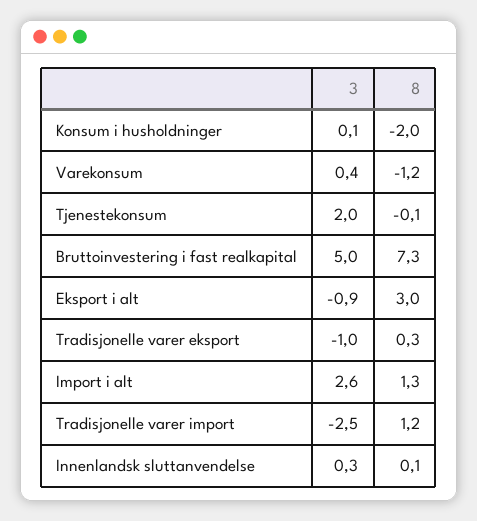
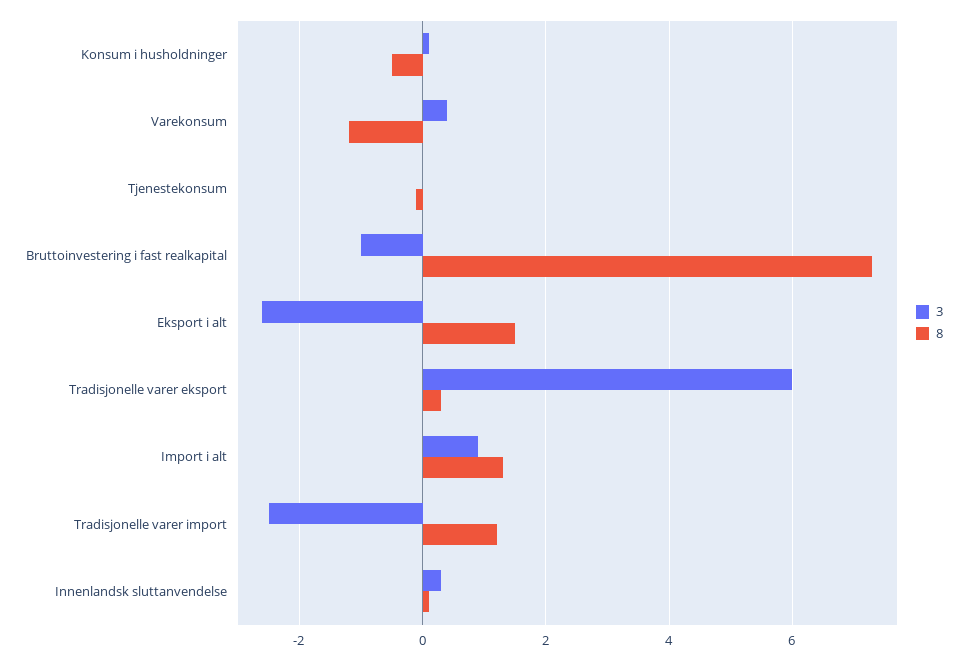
8, Konsum i husholdninger: -2 -> -0.5
3, Tjenestekonsum: 2 -> 0
3, Bruttoinvestering i fast realkapital: 5 -> -1
3, Eksport i alt: -0.9 -> -2.5
8, Eksport i alt: 3 -> 1.5
3, Tradisjonelle varer eksport: -1 -> 6
3, Import i alt: 2.6 -> 1

